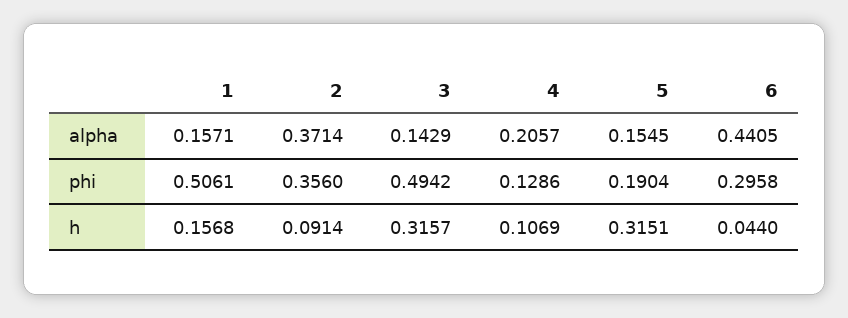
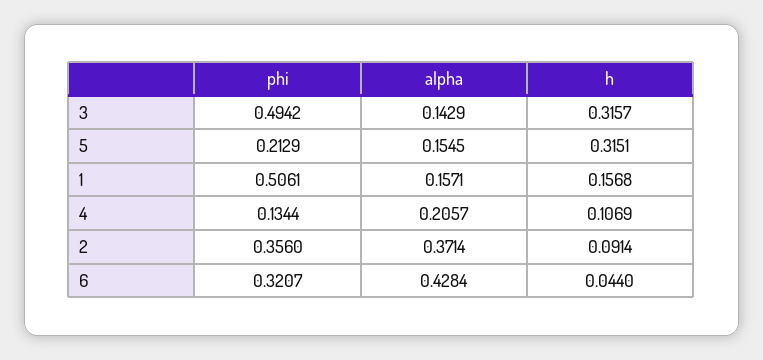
6, alpha: 0.4405 -> 0.4284
4, phi: 0.1286 -> 0.1344
5, phi: 0.1904 -> 0.2129
6, phi: 0.2958 -> 0.3207

